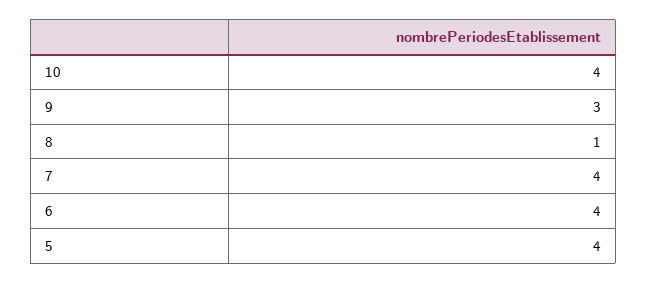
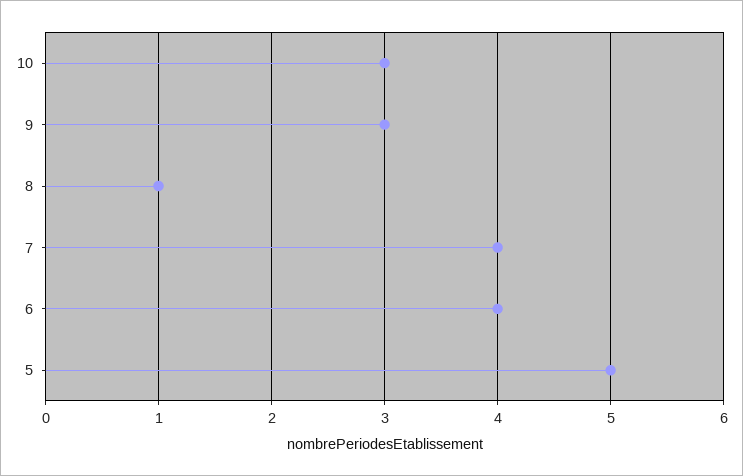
10: 4 -> 3
5: 4 -> 5

